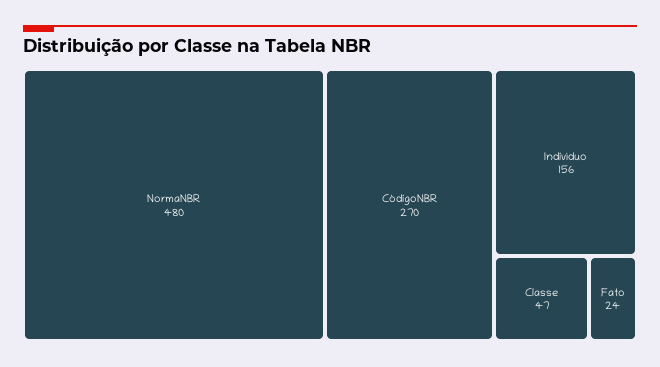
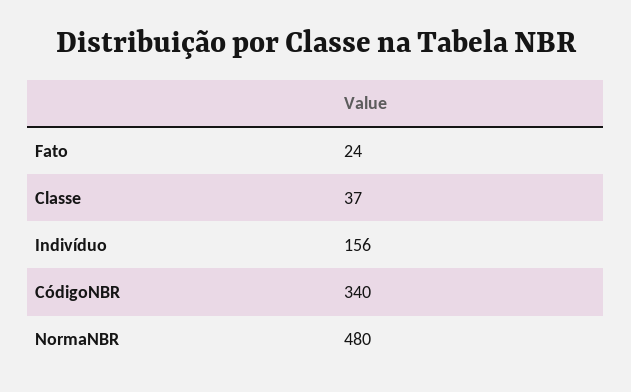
CódigoNBR: 270 -> 340
Classe: 47 -> 37

